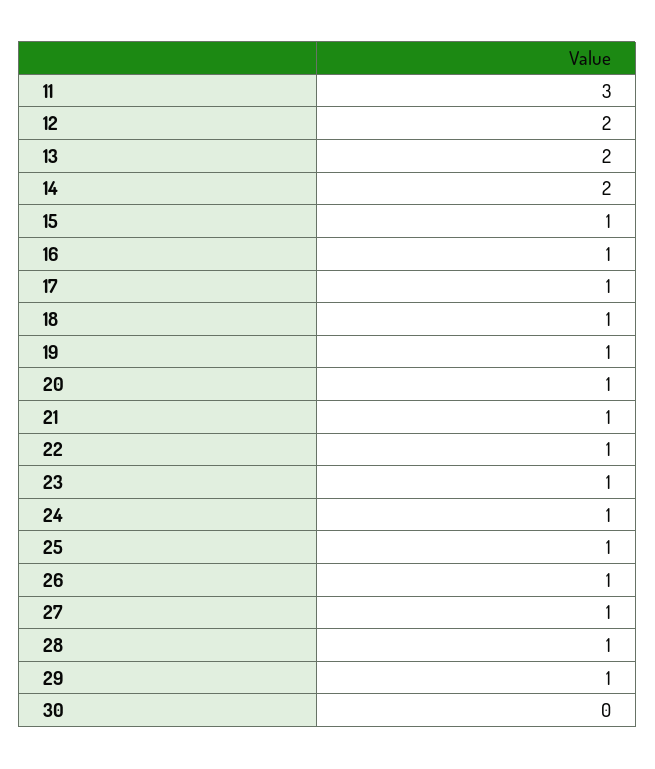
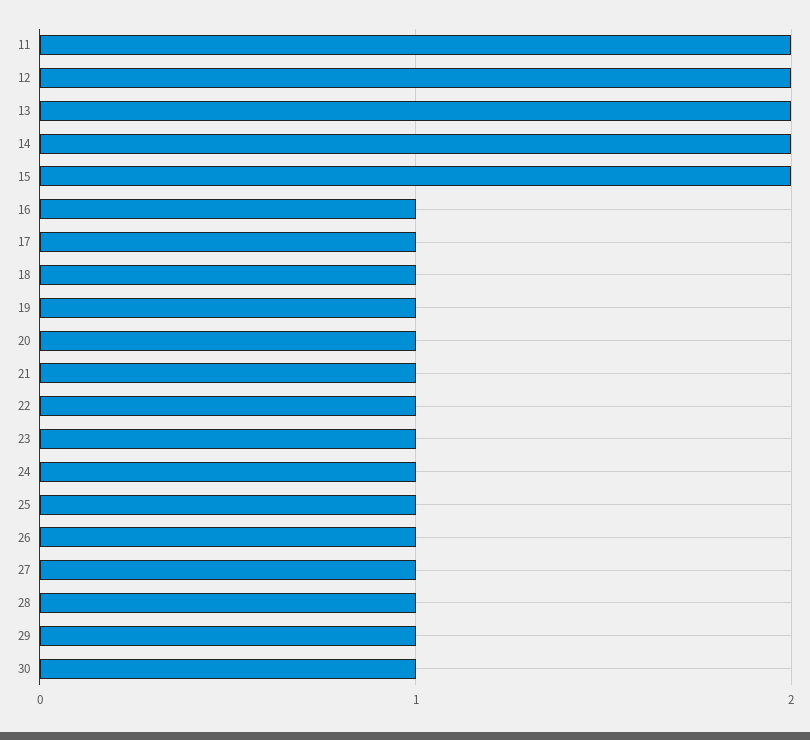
11: 3 -> 2
15: 1 -> 2
30: 0 -> 1

